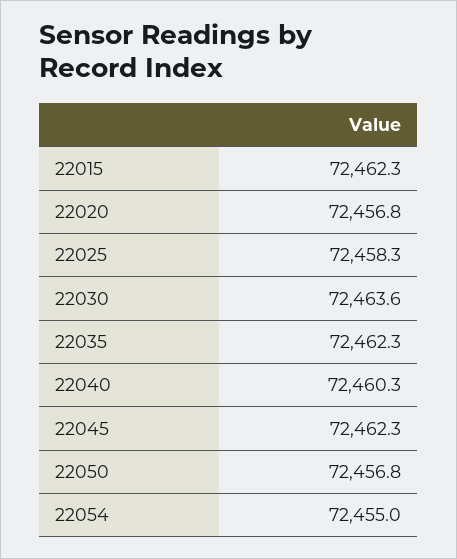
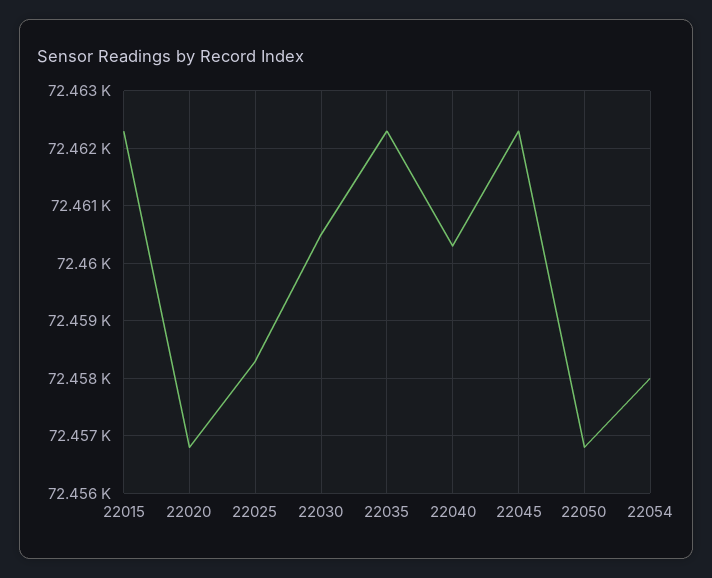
22030: 72463.6 -> 72460.5
22054: 72455 -> 72458

